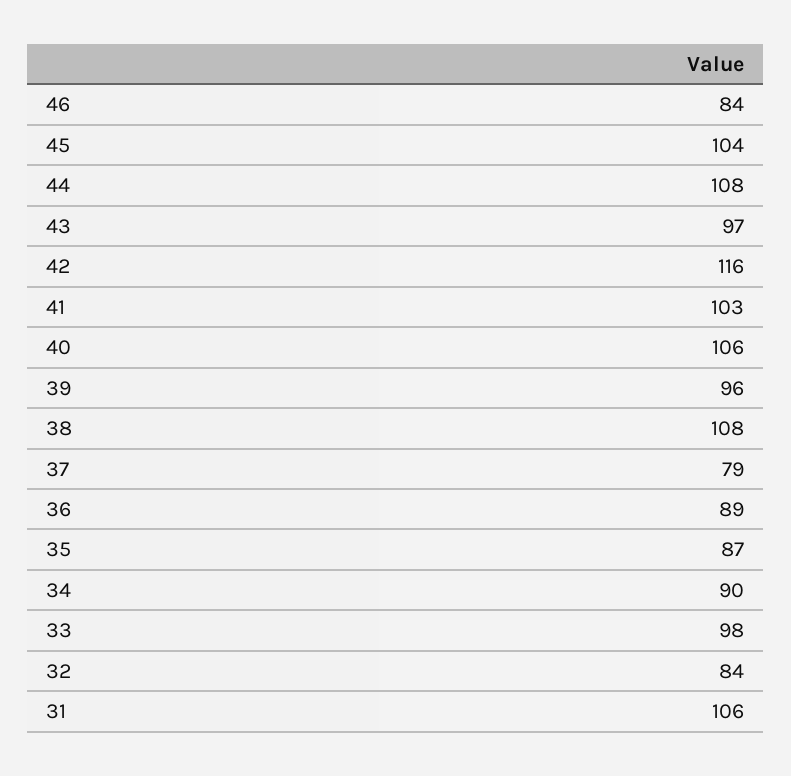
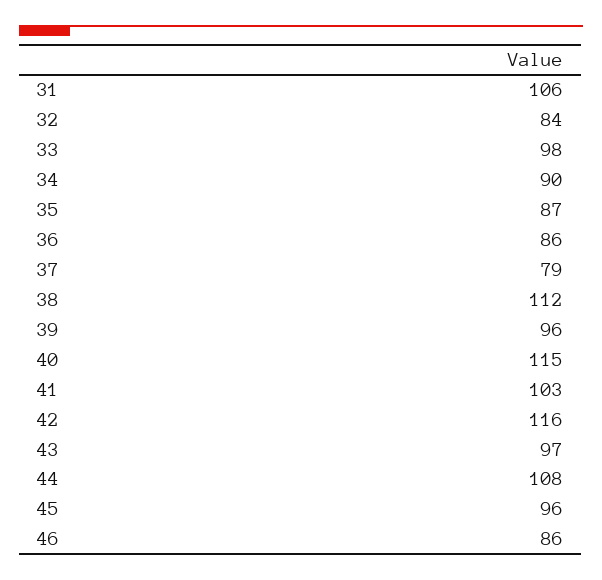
46: 84 -> 86
45: 104 -> 96
40: 106 -> 115
38: 108 -> 112
36: 89 -> 86

